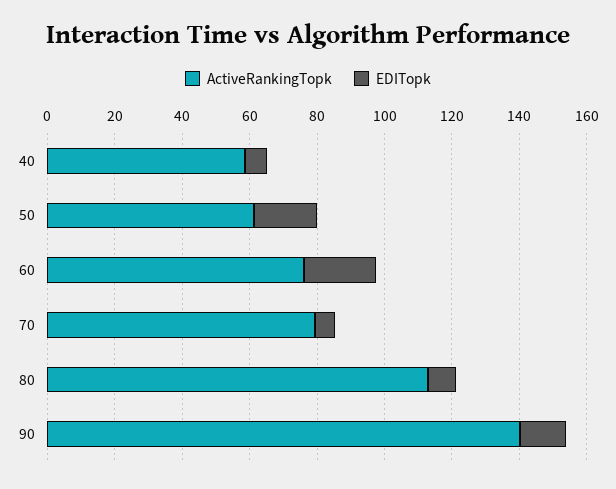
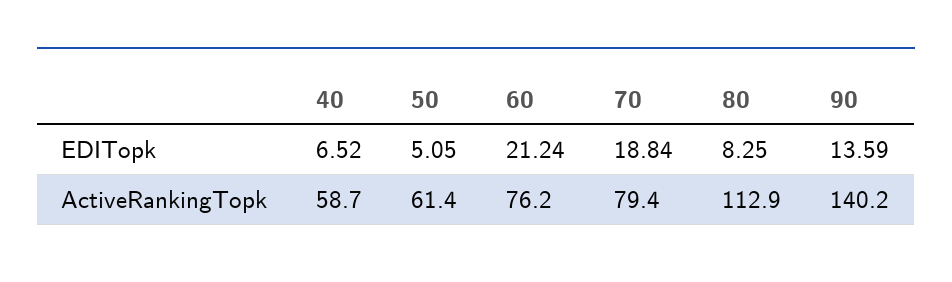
EDITopk, 50: 20 -> 5.05
EDITopk, 70: 5 -> 18.84

